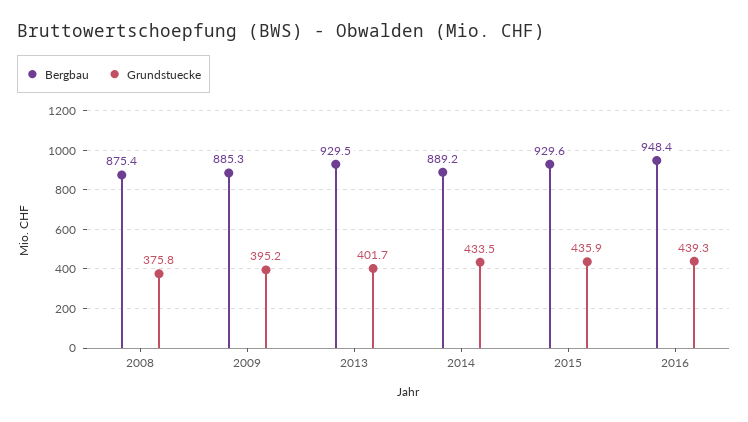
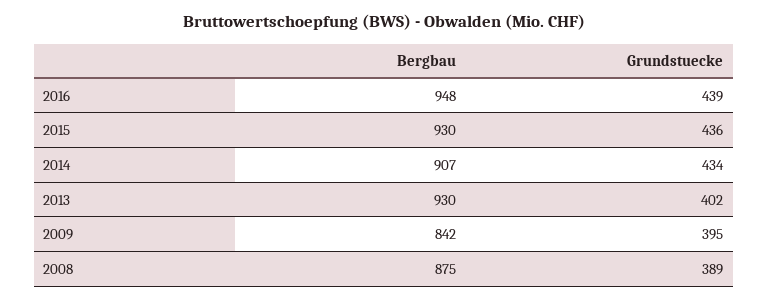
Grundstuecke, 2008: 375.8 -> 389
Bergbau, 2009: 885.3 -> 842
Bergbau, 2014: 889.2 -> 907

